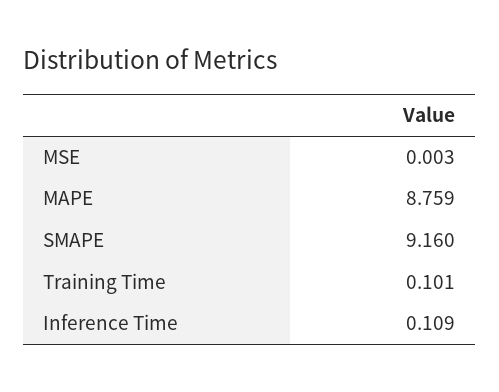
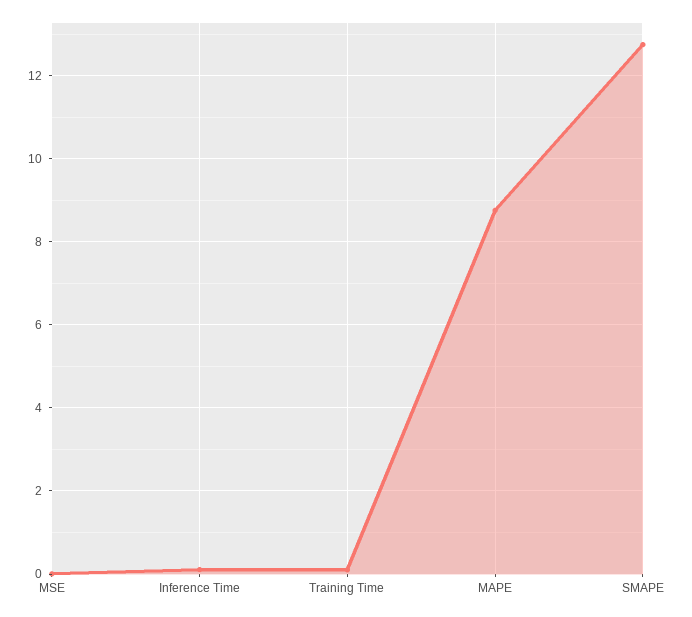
SMAPE: 9.16 -> 12.8

